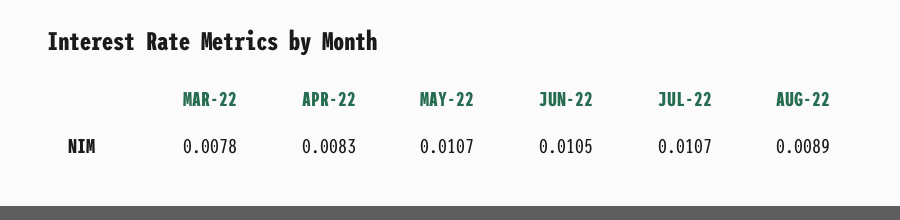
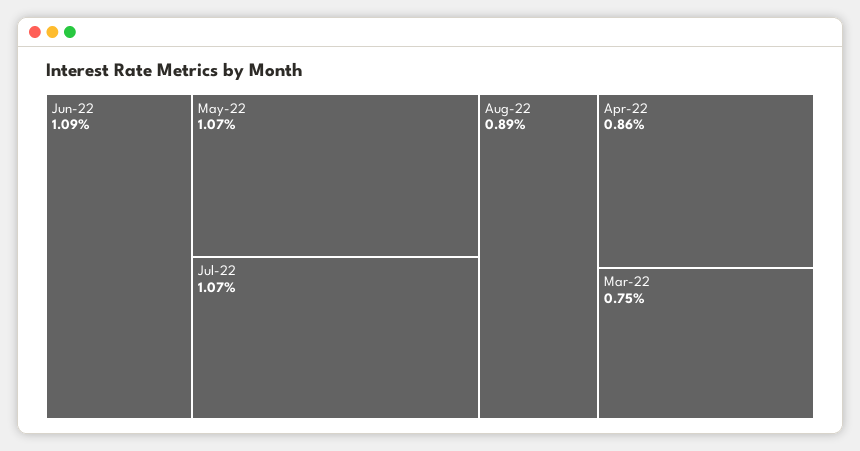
MAR-22: 0.0078 -> 0.0075
APR-22: 0.0083 -> 0.0086
JUN-22: 0.0105 -> 0.0109

